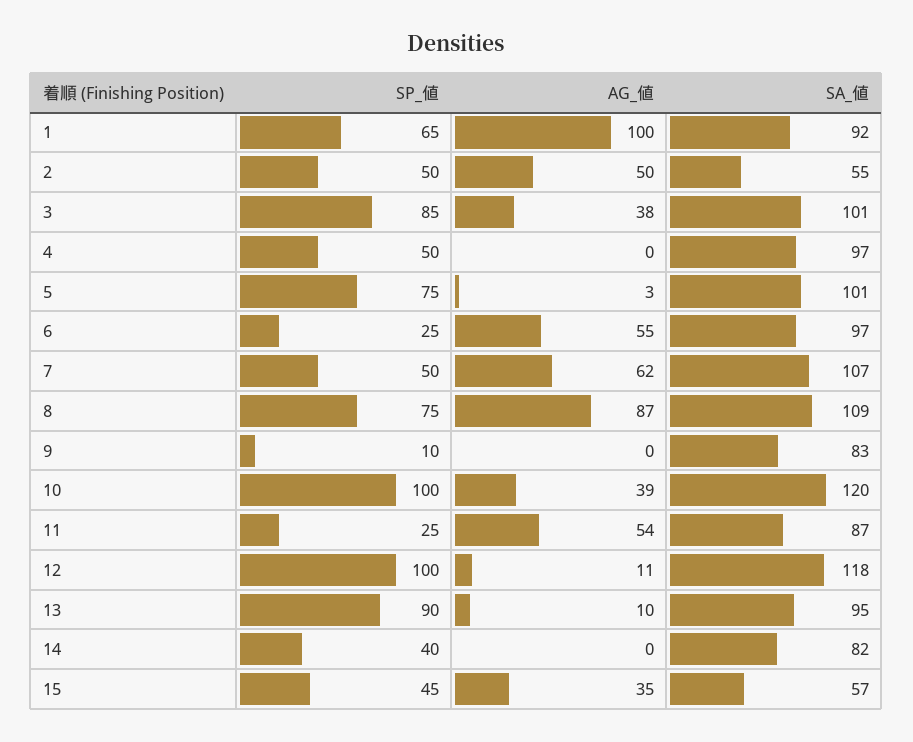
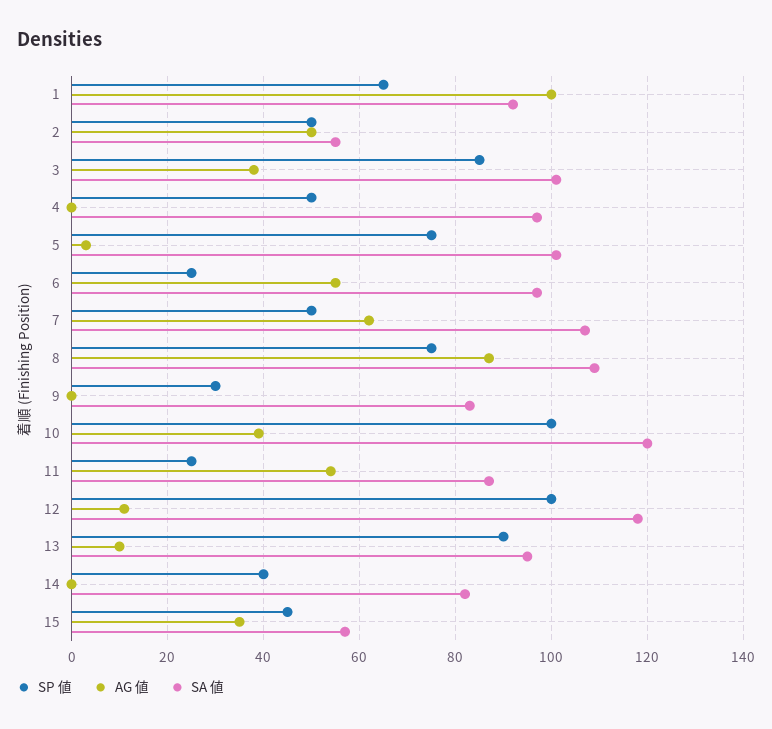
SP_値, 9: 10 -> 30

